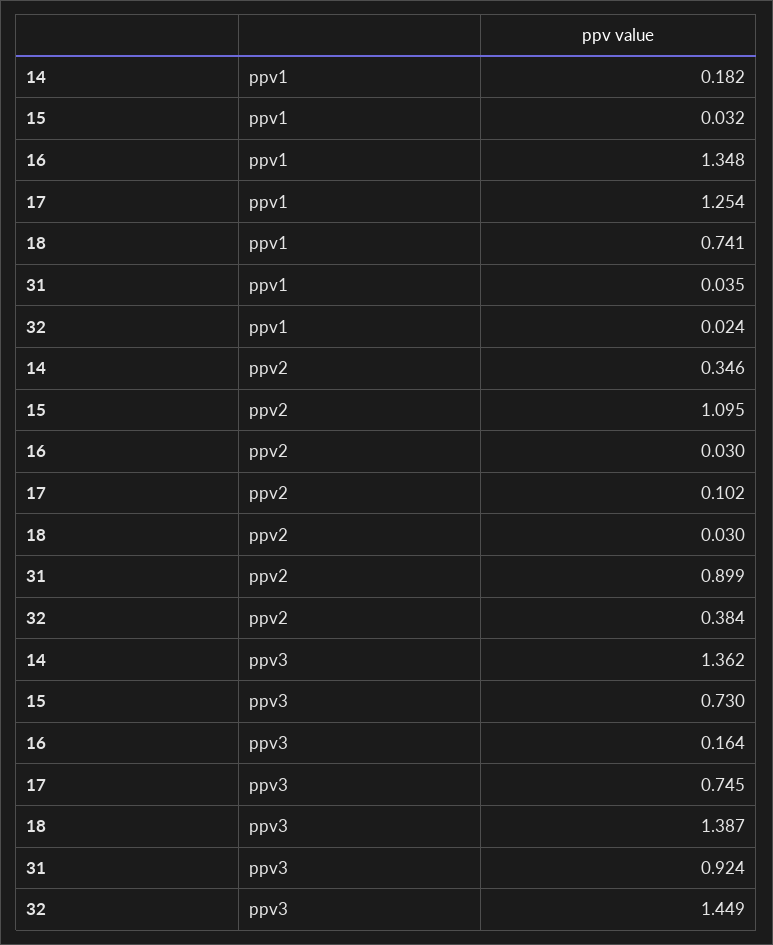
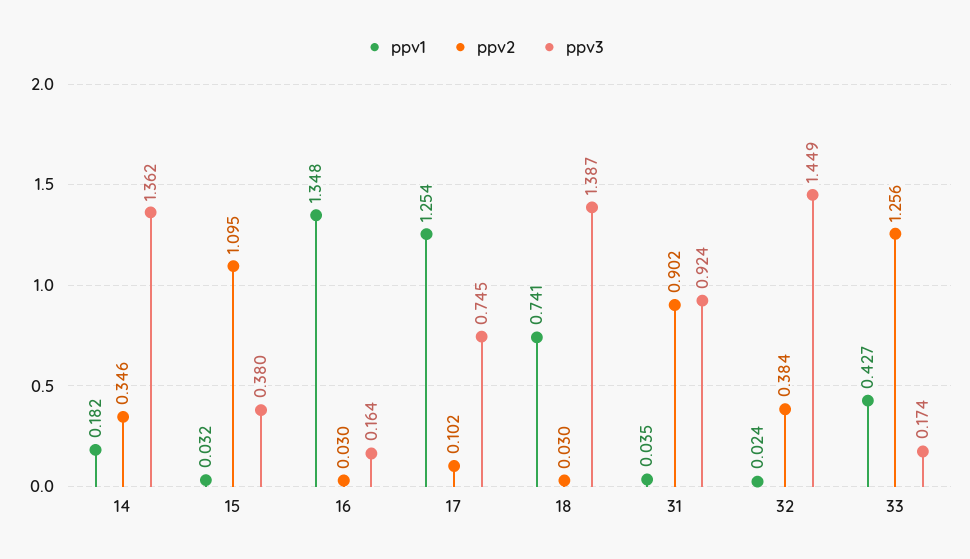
ppv2, 31: 0.899 -> 0.902
ppv3, 15: 0.73 -> 0.38
ppv1, 33: none -> 0.427
ppv2, 33: none -> 1.256
ppv3, 33: none -> 0.174

